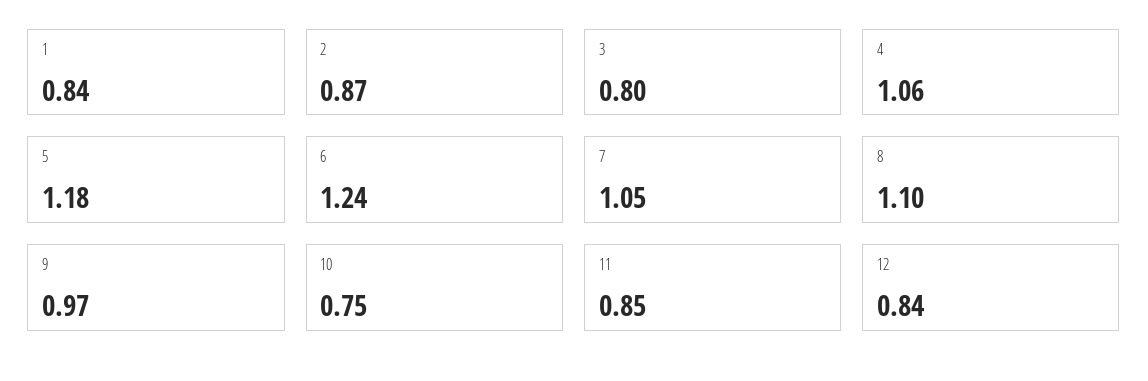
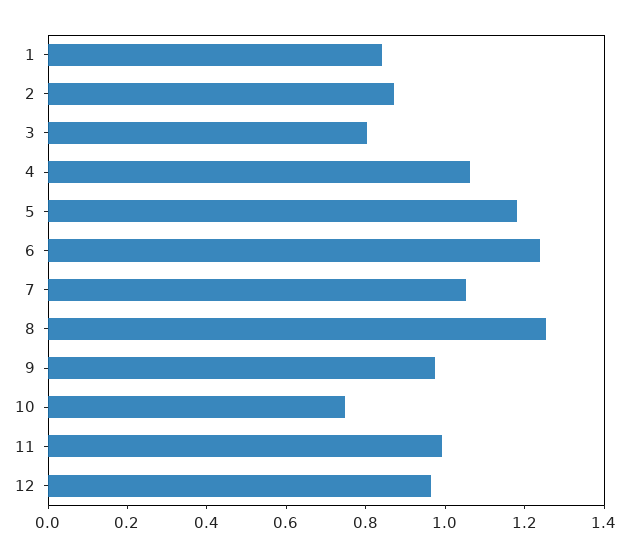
8: 1.1 -> 1.25
11: 0.85 -> 1
12: 0.84 -> 0.95

